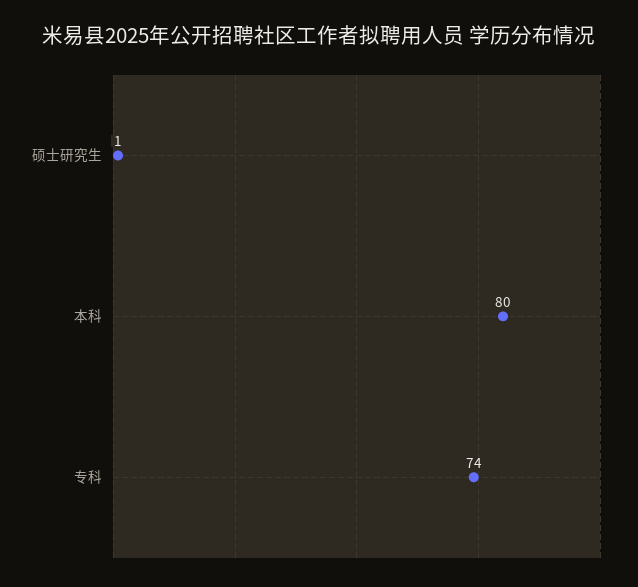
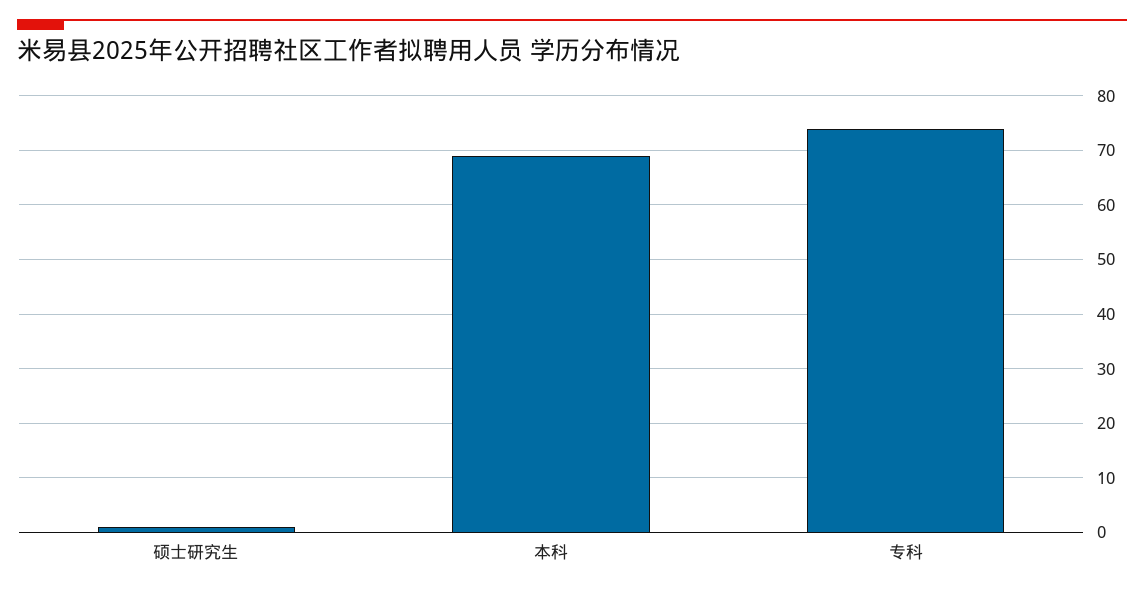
本科: 80 -> 70

